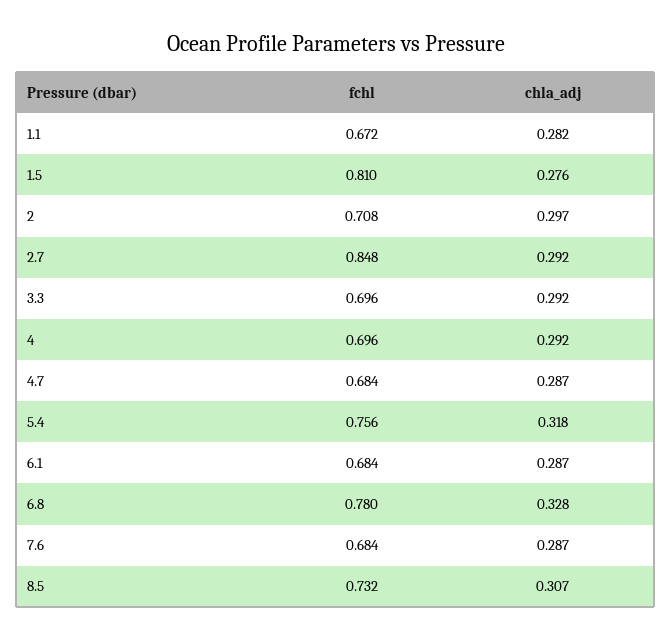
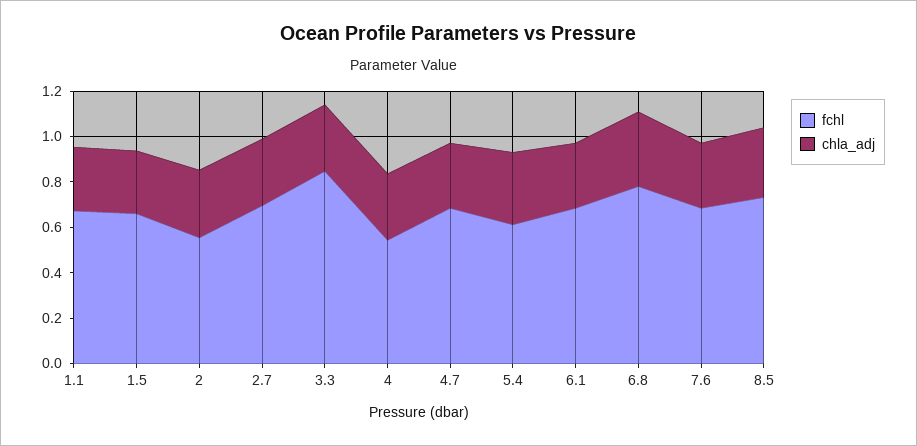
fchl, 1.5: 0.81 -> 0.65
fchl, 2: 0.708 -> 0.55
fchl, 2.7: 0.848 -> 0.7
fchl, 3.3: 0.696 -> 0.85
fchl, 4: 0.696 -> 0.55
fchl, 5.4: 0.756 -> 0.6

